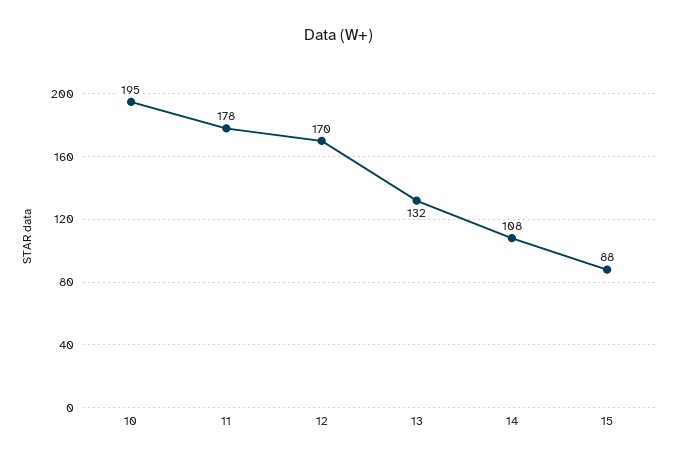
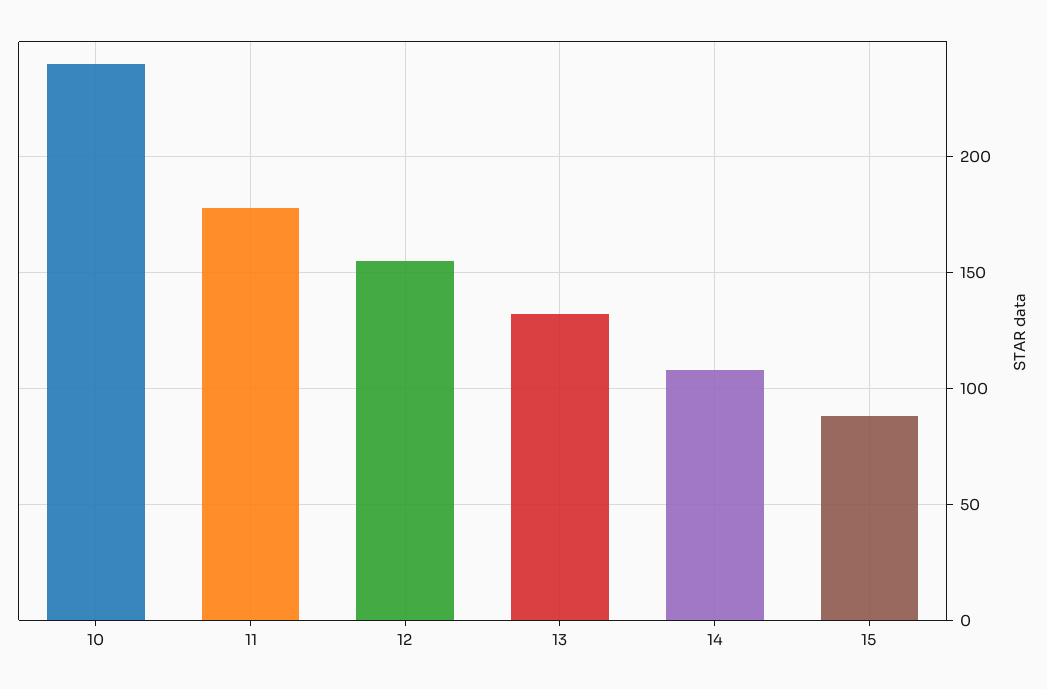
10: 195 -> 240
12: 170 -> 155

